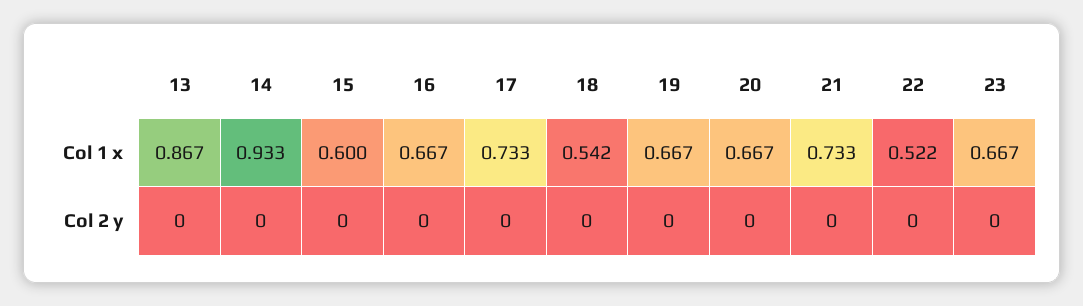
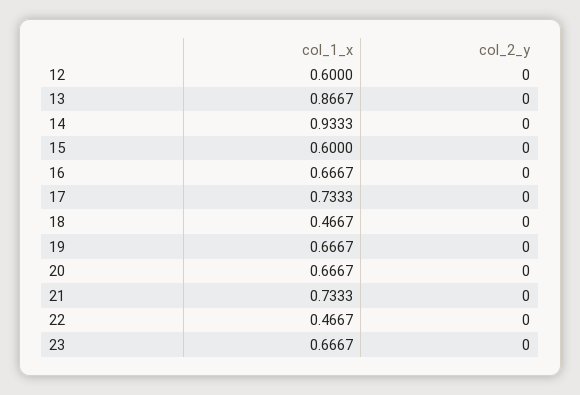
18, Col 1 x: 0.542 -> 0.4667
22, Col 1 x: 0.522 -> 0.4667
12, Col 1 x: none -> 0.6
12, Col 2 y: none -> 0

